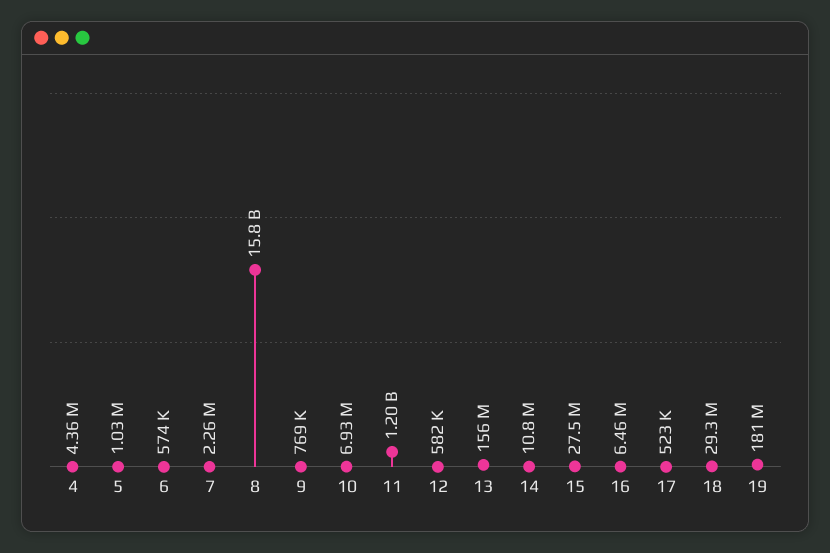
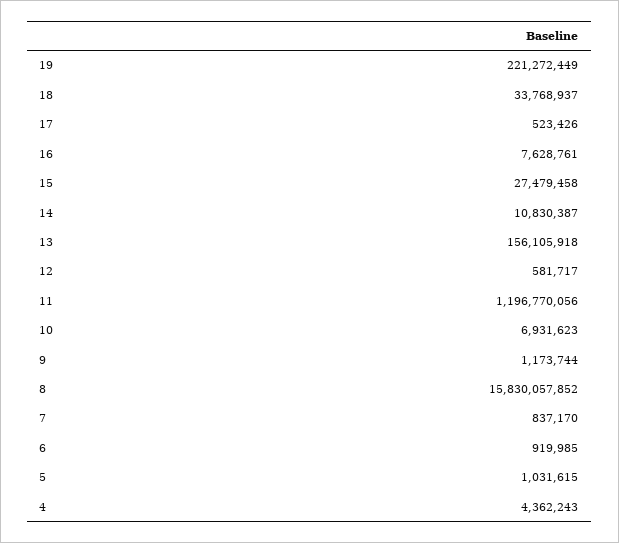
6: 574000 -> 919985
7: 2260000 -> 837170
9: 769000 -> 1173744
16: 6460000 -> 7628761
18: 29300000 -> 33768937
19: 181000000 -> 221272449

